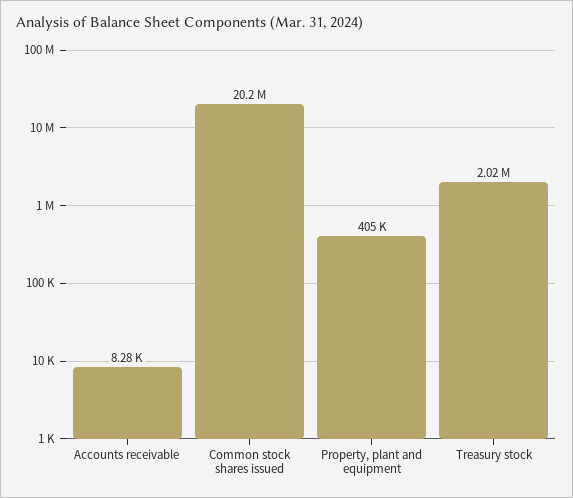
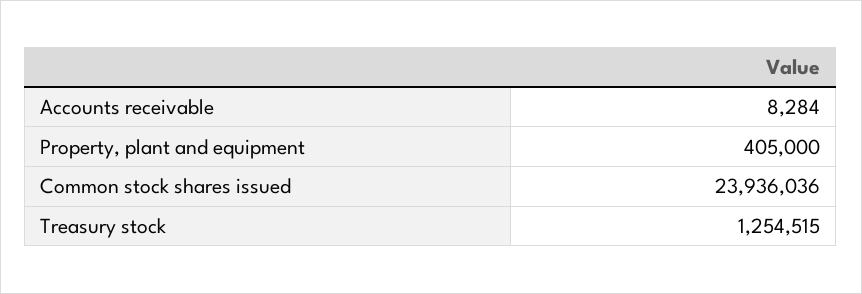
Common stock shares issued: 20200000 -> 23936036
Treasury stock: 2020000 -> 1254515

